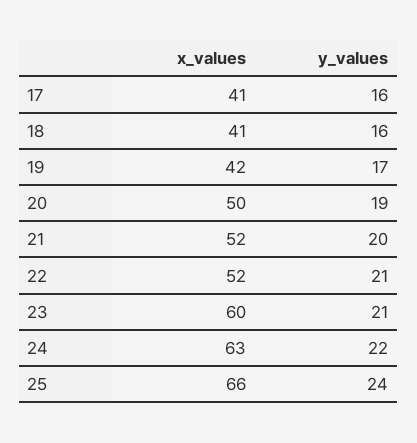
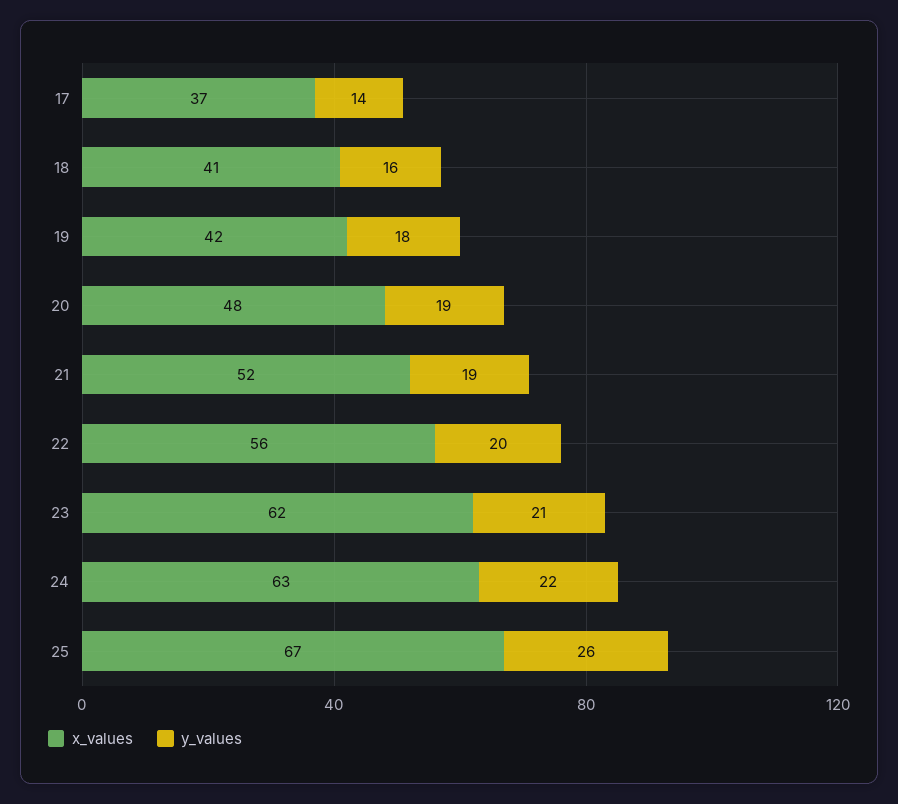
x_values, 17: 41 -> 37
y_values, 17: 16 -> 14
y_values, 19: 17 -> 18
x_values, 20: 50 -> 48
y_values, 21: 20 -> 19
x_values, 22: 52 -> 56
y_values, 22: 21 -> 20
x_values, 23: 60 -> 62
x_values, 25: 66 -> 67
y_values, 25: 24 -> 26

